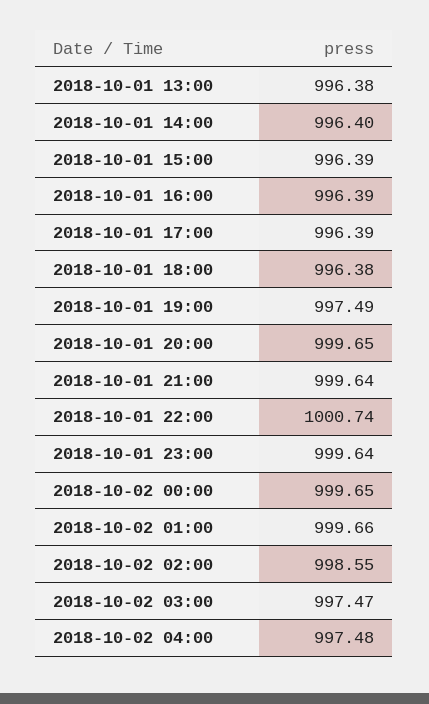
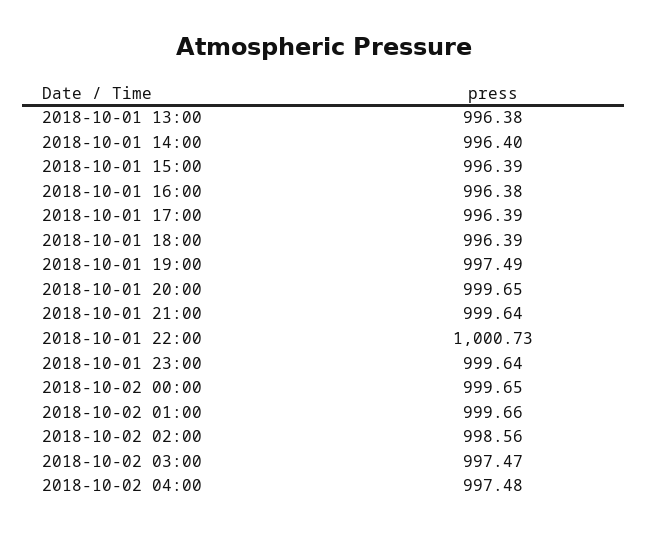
2018-10-01 16:00: 996.39 -> 996.38
2018-10-01 18:00: 996.38 -> 996.39
2018-10-01 22:00: 1000.74 -> 1000.73
2018-10-02 02:00: 998.55 -> 998.56

